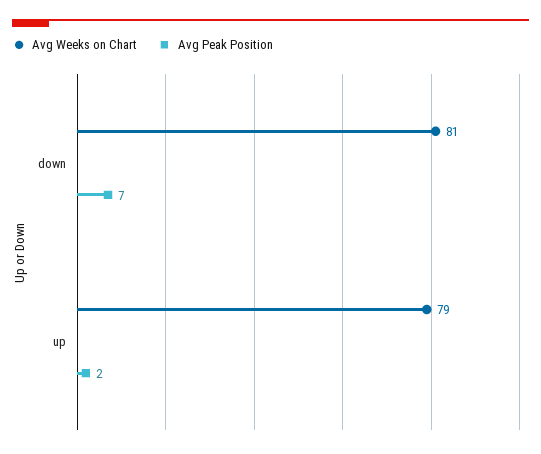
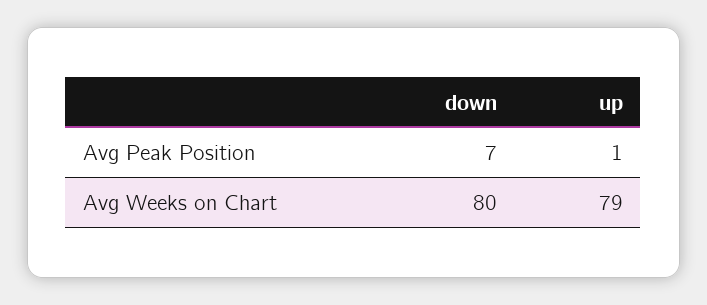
Avg Weeks on Chart, down: 81 -> 80
Avg Peak Position, up: 2 -> 1

